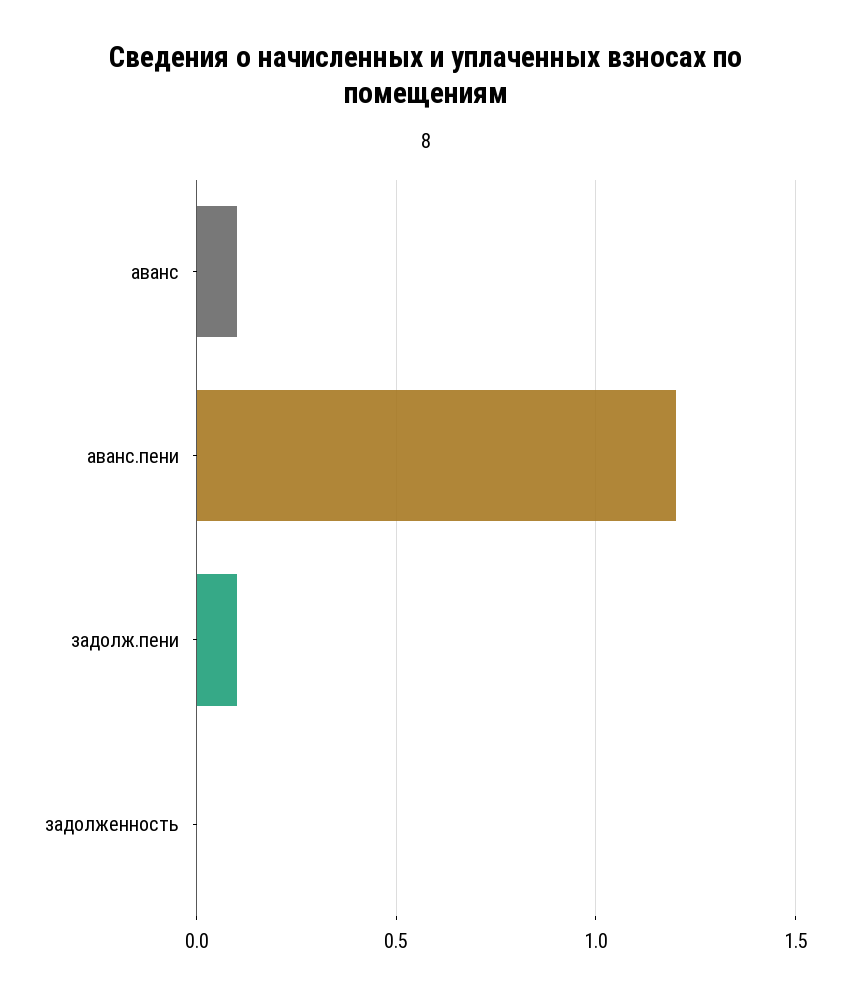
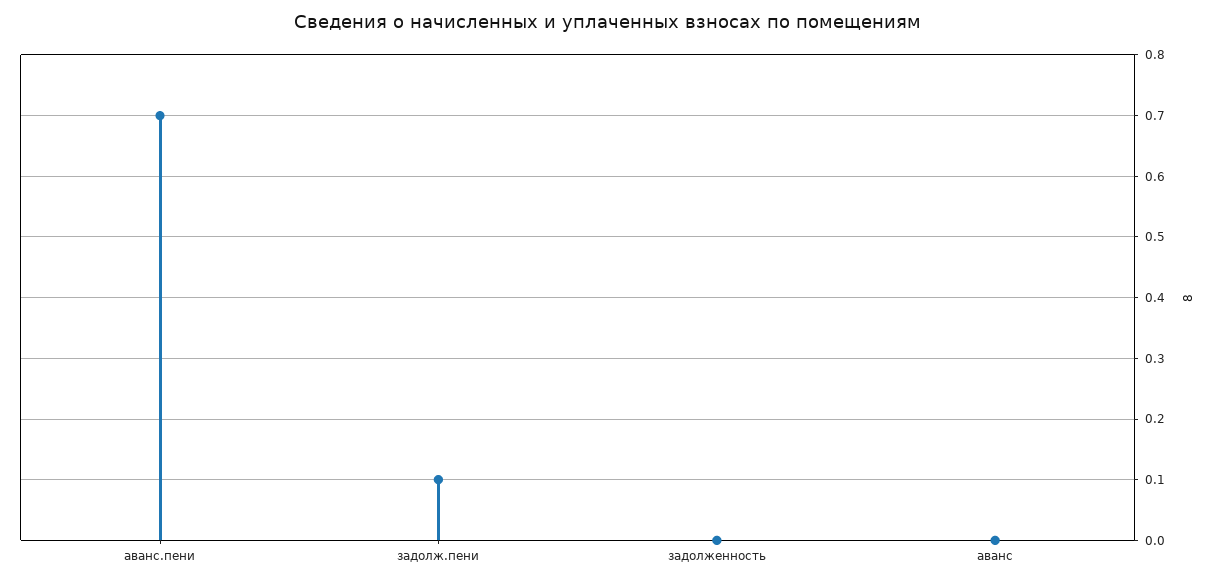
аванс: 0.1 -> 0
аванс.пени: 1.2 -> 0.7

